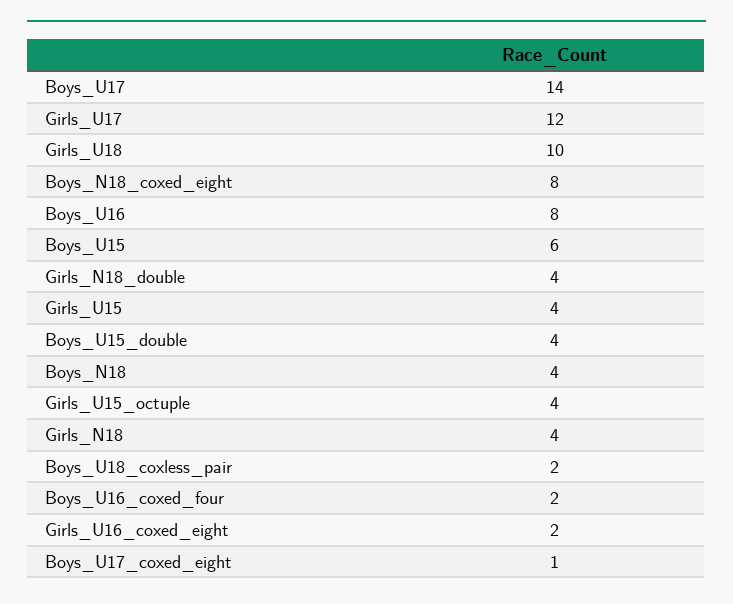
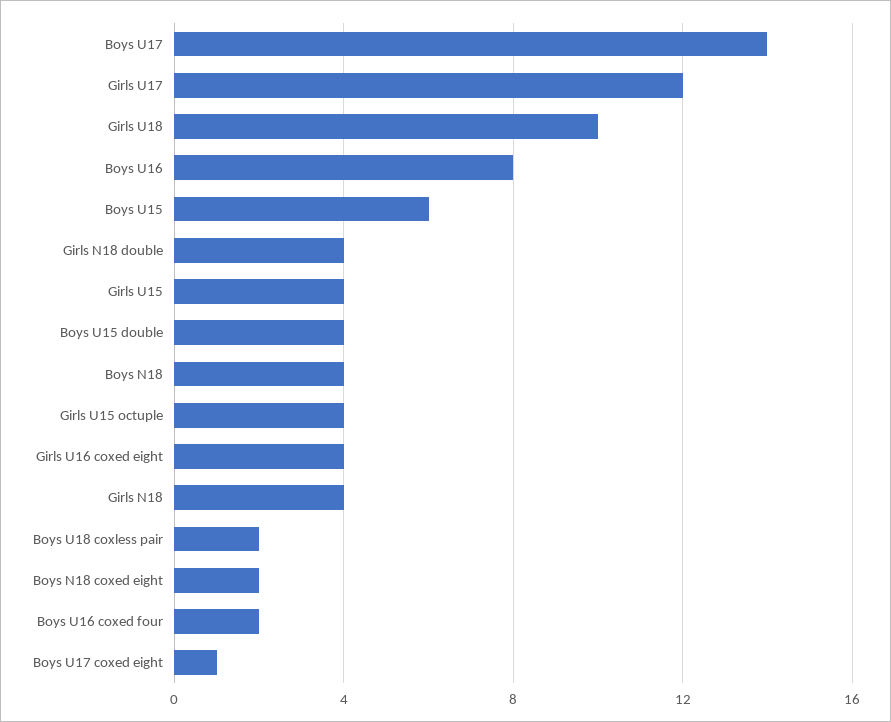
Boys_N18_coxed_eight: 8 -> 2
Girls_U16_coxed_eight: 2 -> 4

